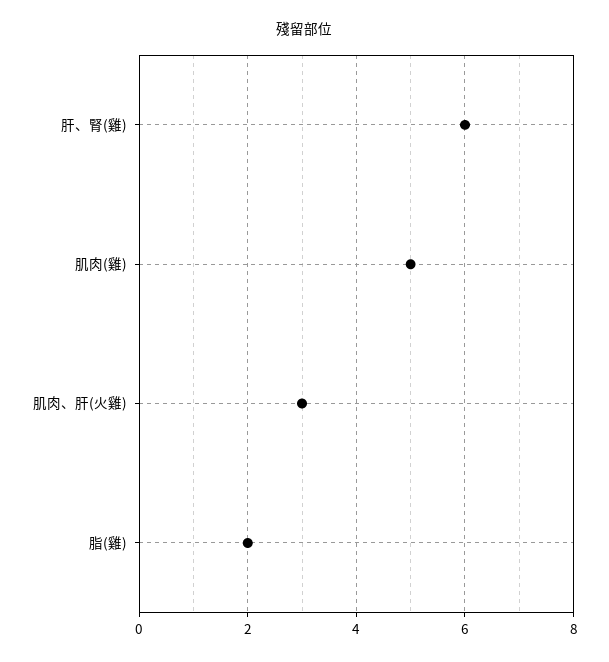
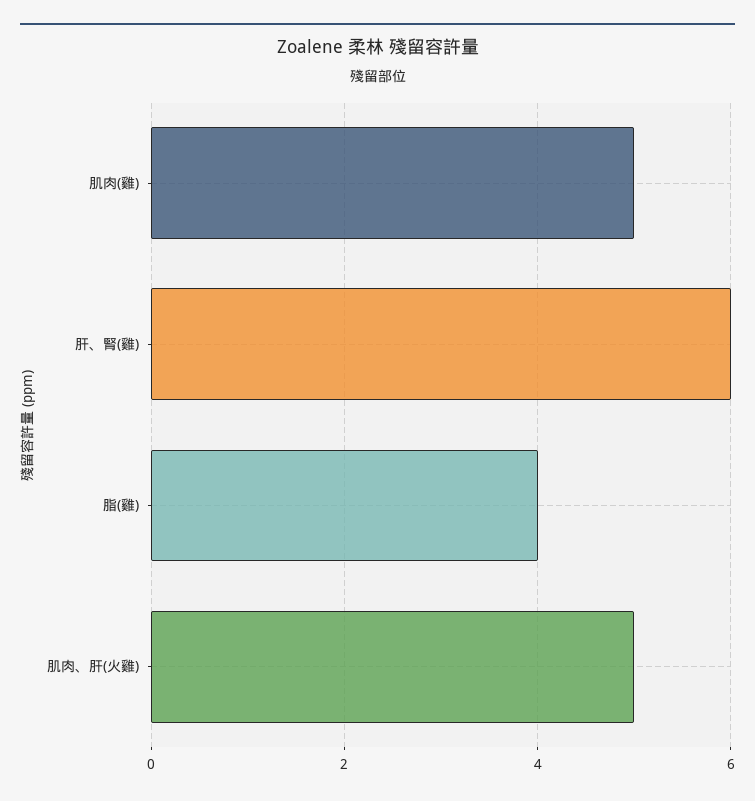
肌肉、肝(火雞): 3 -> 5
脂(雞): 2 -> 4

